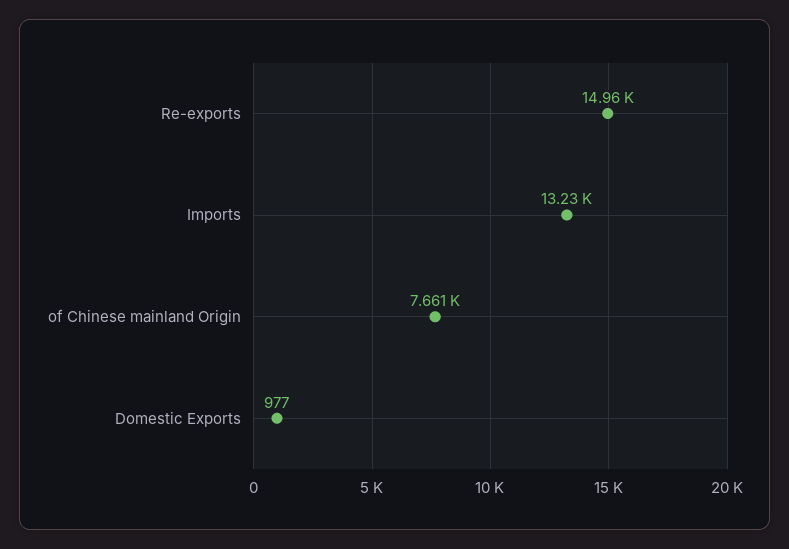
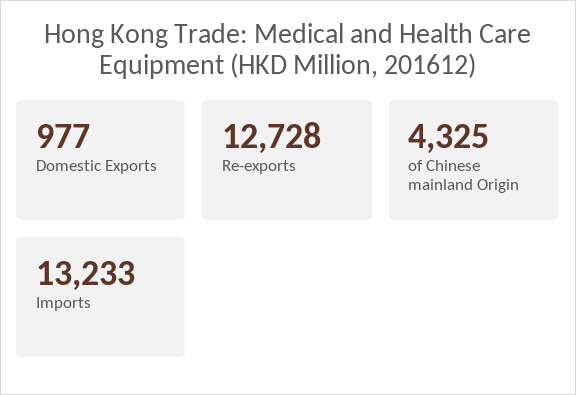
Re-exports: 14960 -> 12728
of Chinese mainland Origin: 7661 -> 4325

